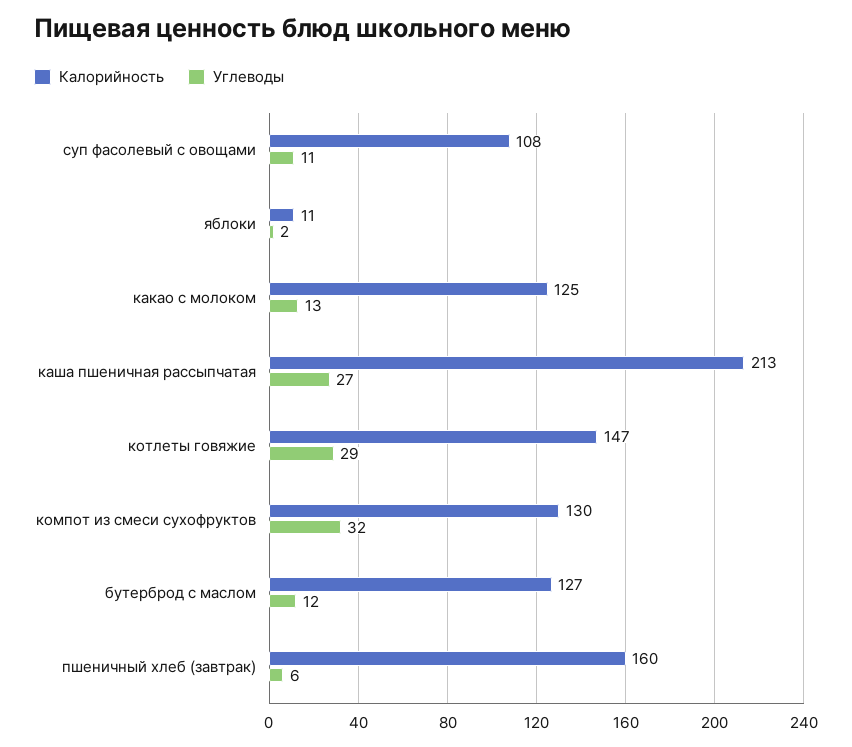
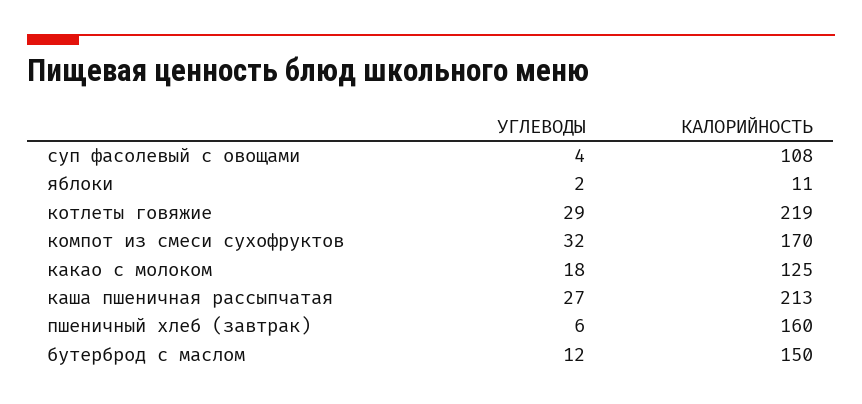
Углеводы, суп фасолевый с овощами: 11 -> 4
Углеводы, какао с молоком: 13 -> 18
Калорийность, котлеты говяжие: 147 -> 219
Калорийность, компот из смеси сухофруктов: 130 -> 170
Калорийность, бутерброд с маслом: 127 -> 150

